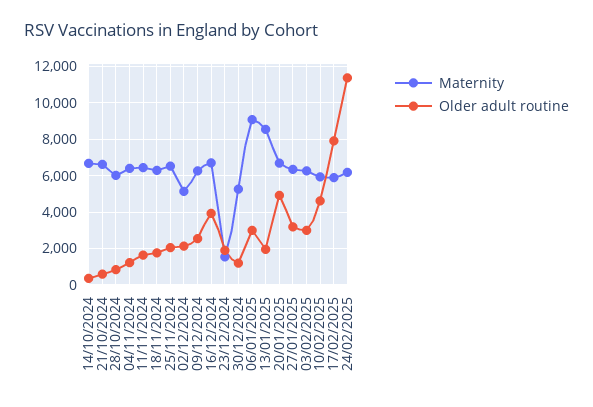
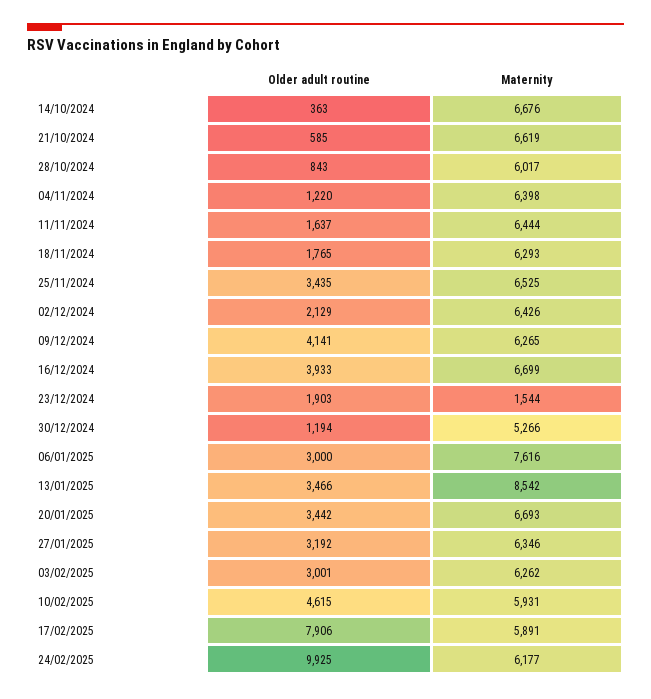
Older adult routine, 25/11/2024: 2000 -> 3435
Maternity, 02/12/2024: 5000 -> 6426
Older adult routine, 09/12/2024: 2500 -> 4141
Maternity, 06/01/2025: 9000 -> 7616
Older adult routine, 13/01/2025: 2000 -> 3466
Older adult routine, 20/01/2025: 5000 -> 3442
Older adult routine, 24/02/2025: 11500 -> 9925

